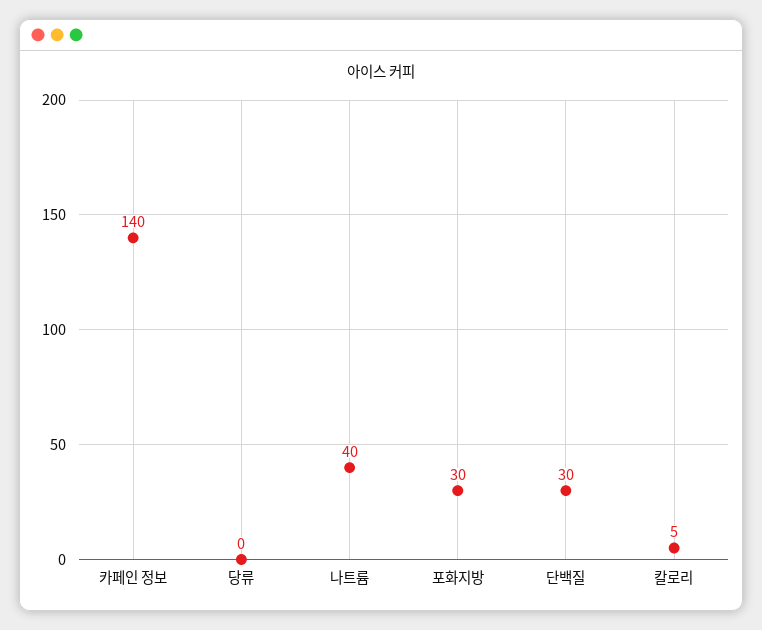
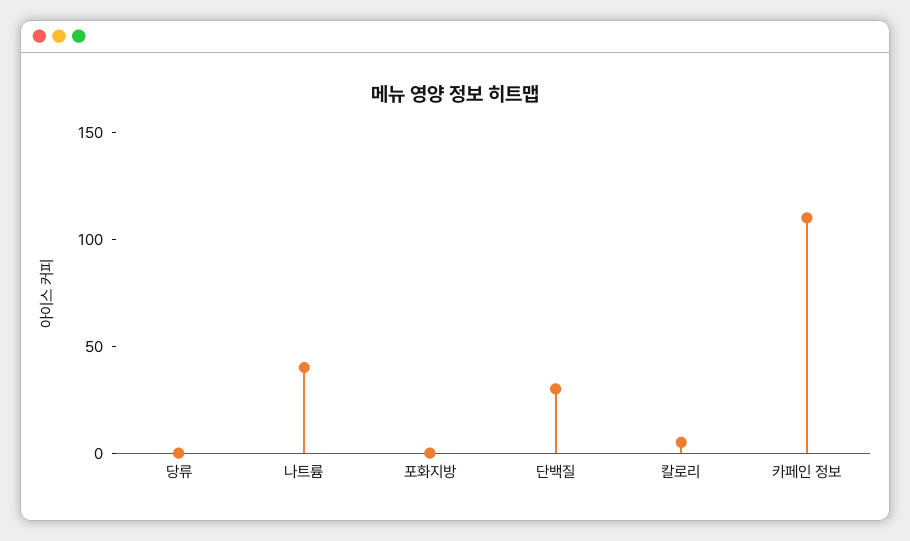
카페인 정보: 140 -> 110
포화지방: 30 -> 0

